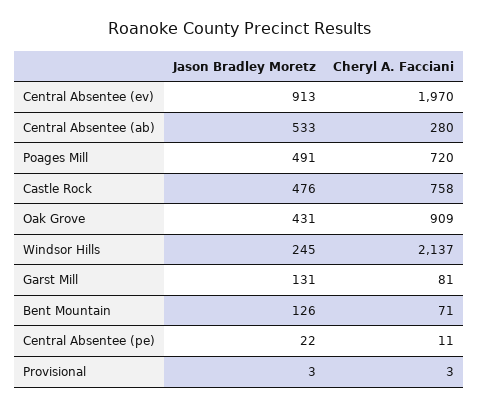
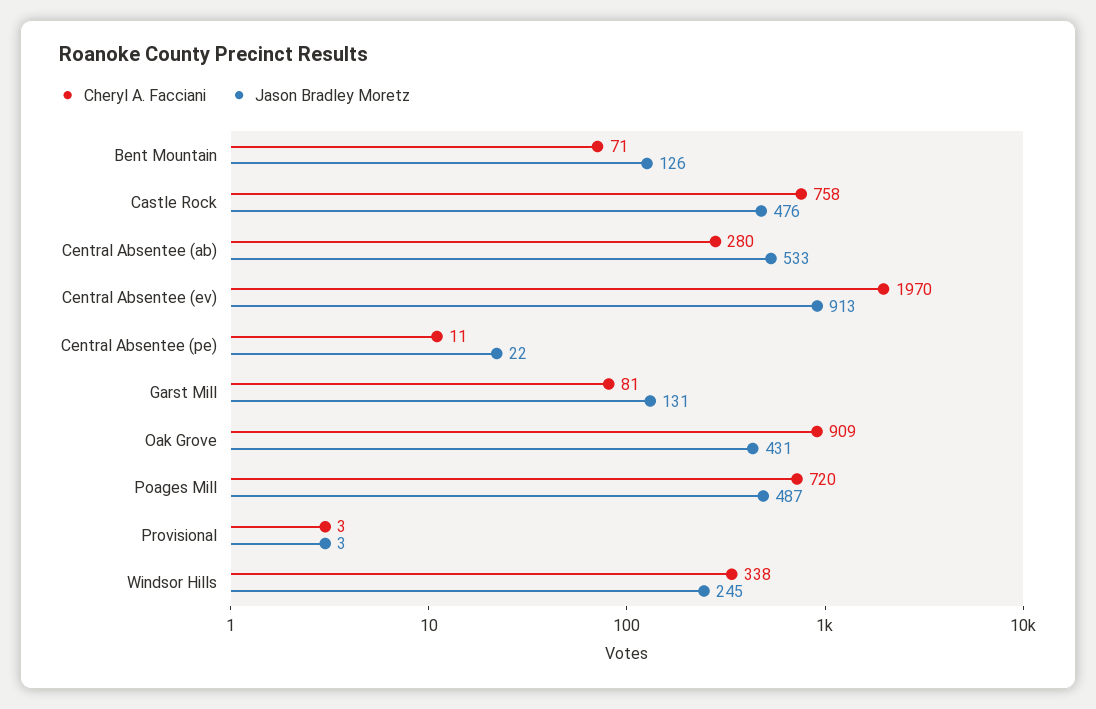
Jason Bradley Moretz, Poages Mill: 491 -> 487
Cheryl A. Facciani, Windsor Hills: 2137 -> 338

